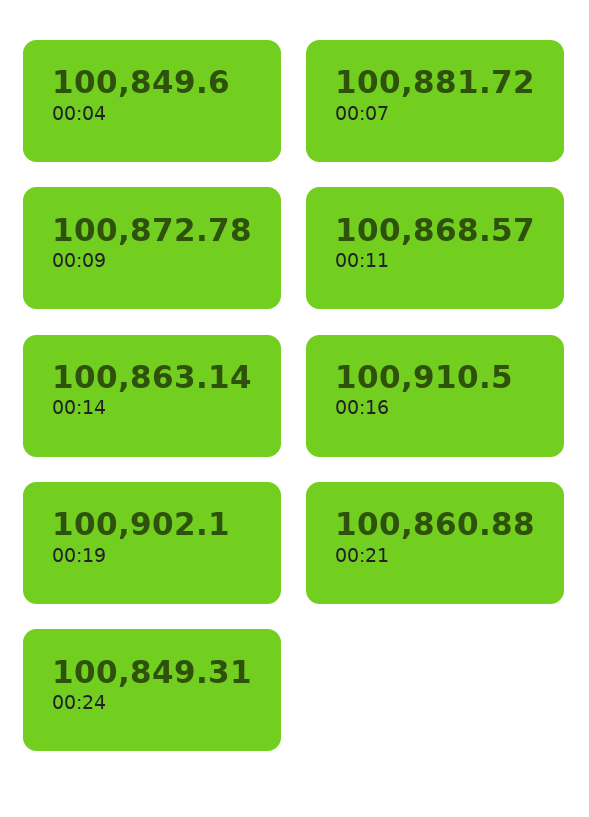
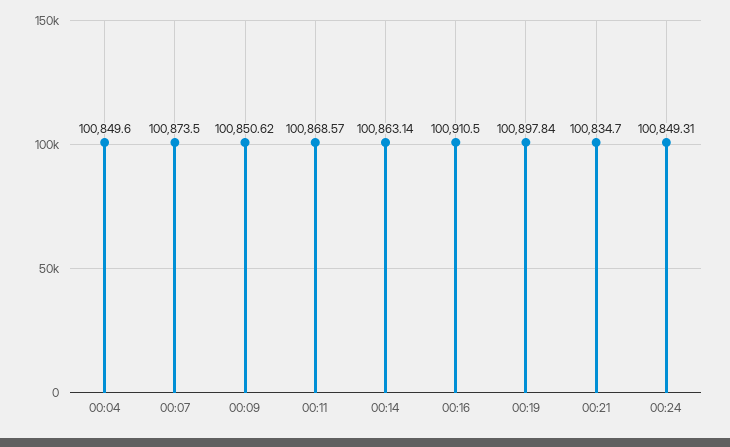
00:07: 100881.72 -> 100873.5
00:09: 100872.78 -> 100850.62
00:19: 100902.1 -> 100897.84
00:21: 100860.88 -> 100834.7

